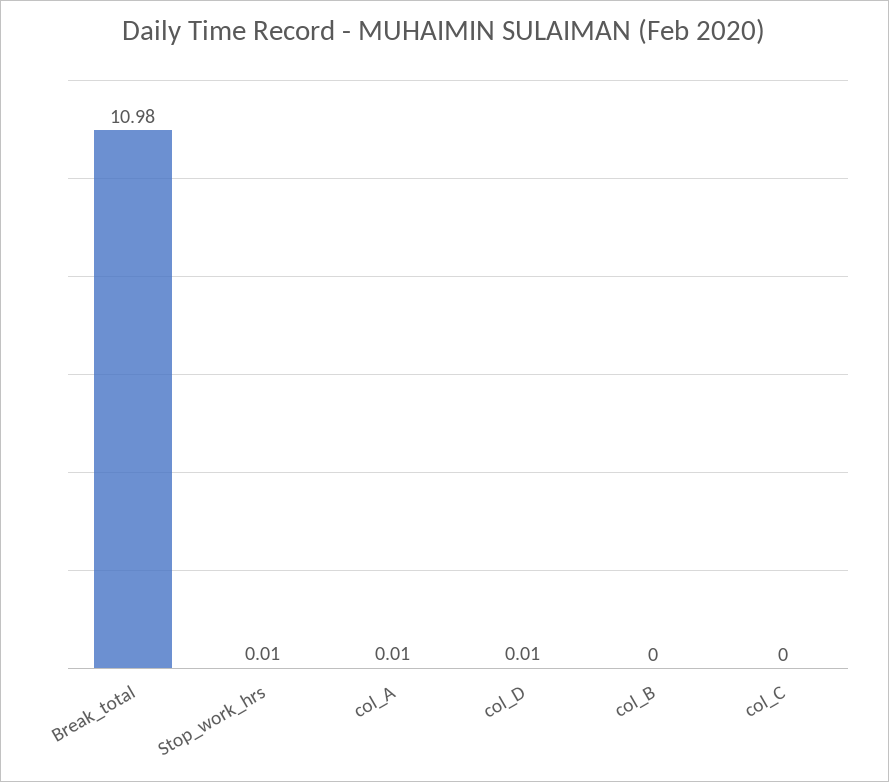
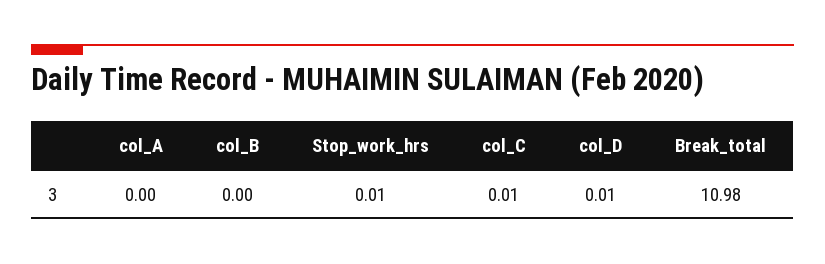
col_A: 0.01 -> 0
col_C: 0 -> 0.01

